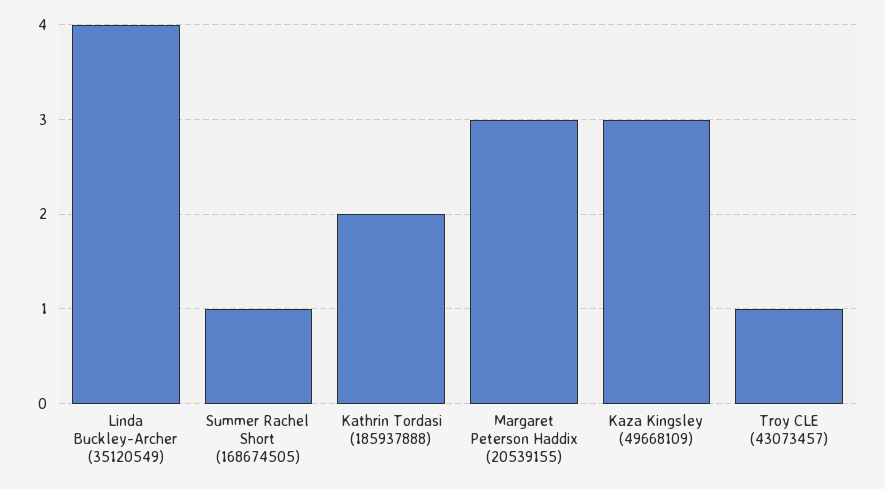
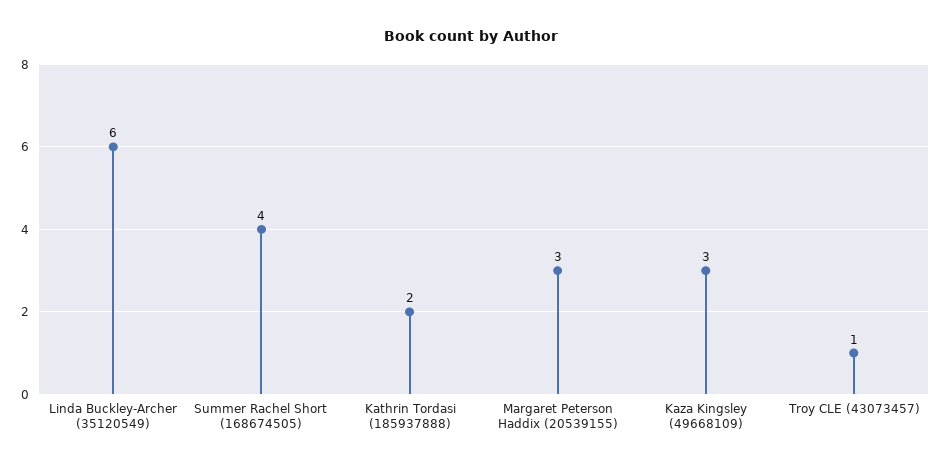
Linda Buckley-Archer (35120549): 4 -> 6
Summer Rachel Short (168674505): 1 -> 4

